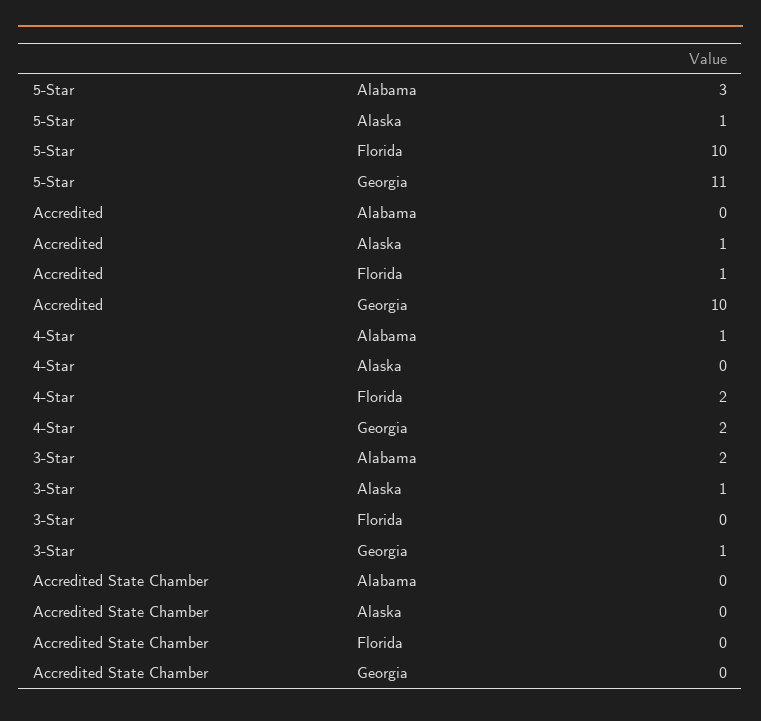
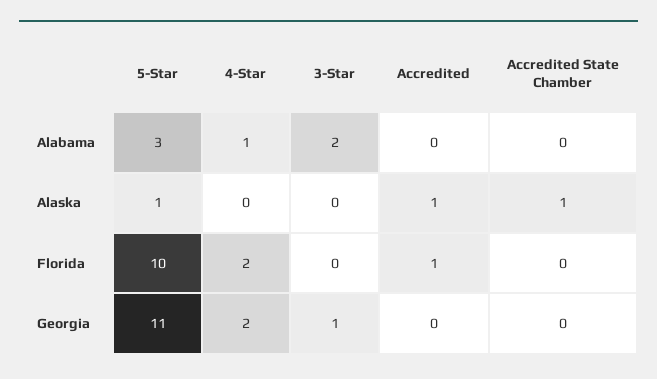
Accredited, Georgia: 10 -> 0
3-Star, Alaska: 1 -> 0
Accredited State Chamber, Alaska: 0 -> 1

